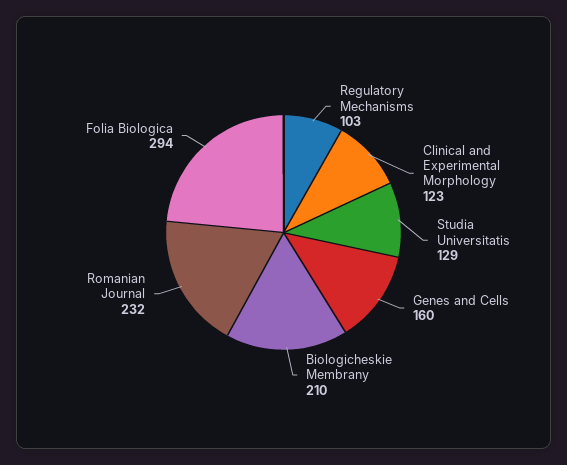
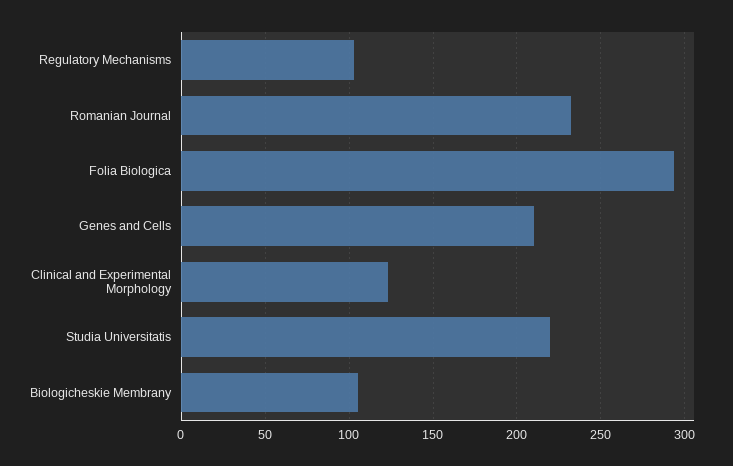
Studia Universitatis: 129 -> 220
Genes and Cells: 160 -> 210
Biologicheskie Membrany: 210 -> 105

